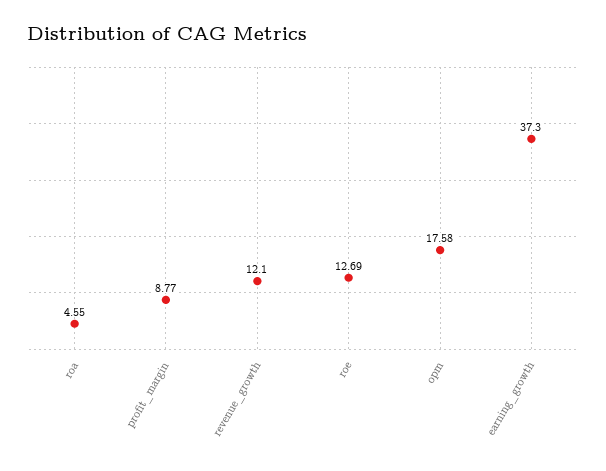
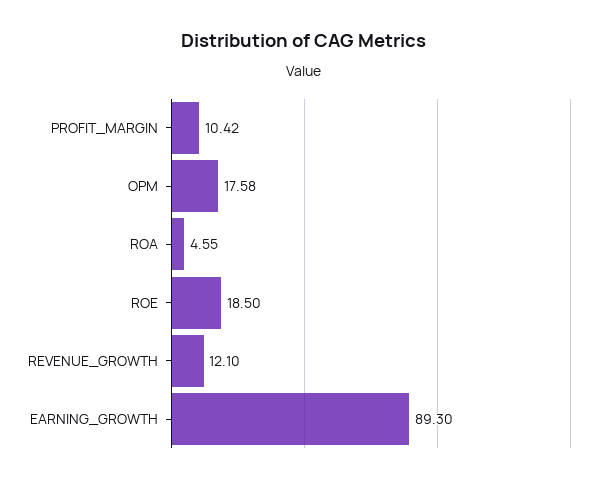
profit_margin: 8.77 -> 10.42
roe: 12.69 -> 18.5
earning_growth: 37.3 -> 89.3

